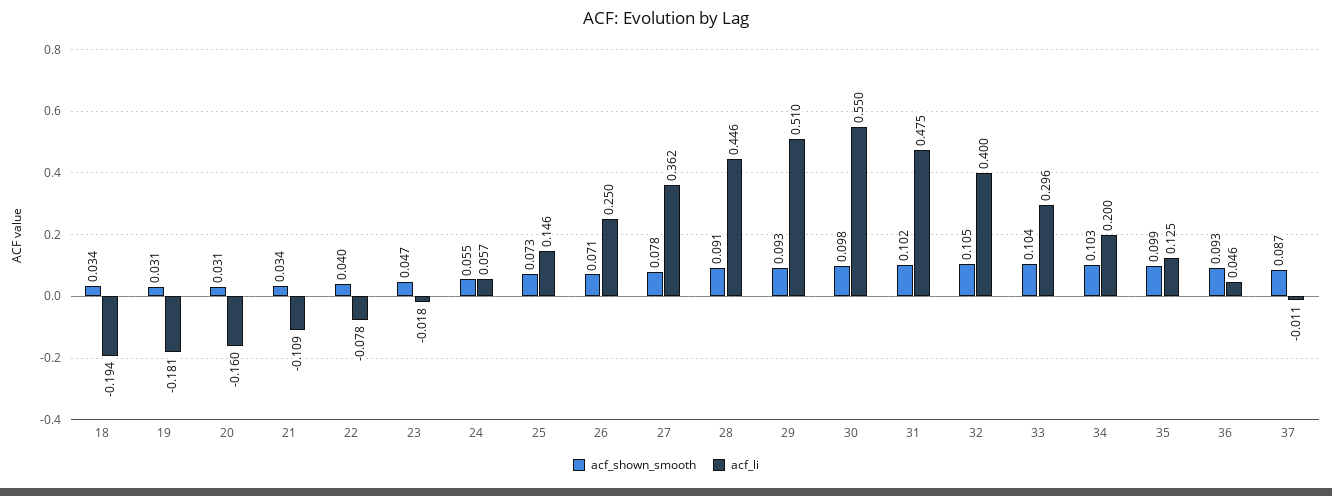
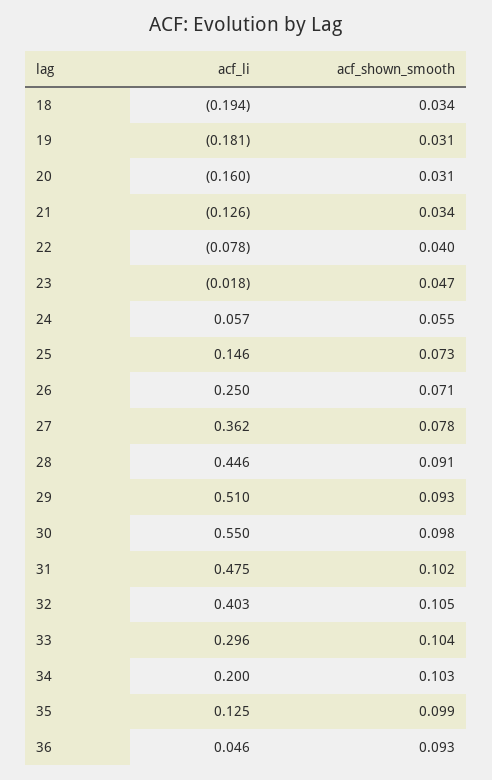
acf_li, 21: -0.109 -> -0.126
acf_li, 32: 0.4 -> 0.403
acf_shown_smooth, 37: 0.087 -> none
acf_li, 37: -0.011 -> none

